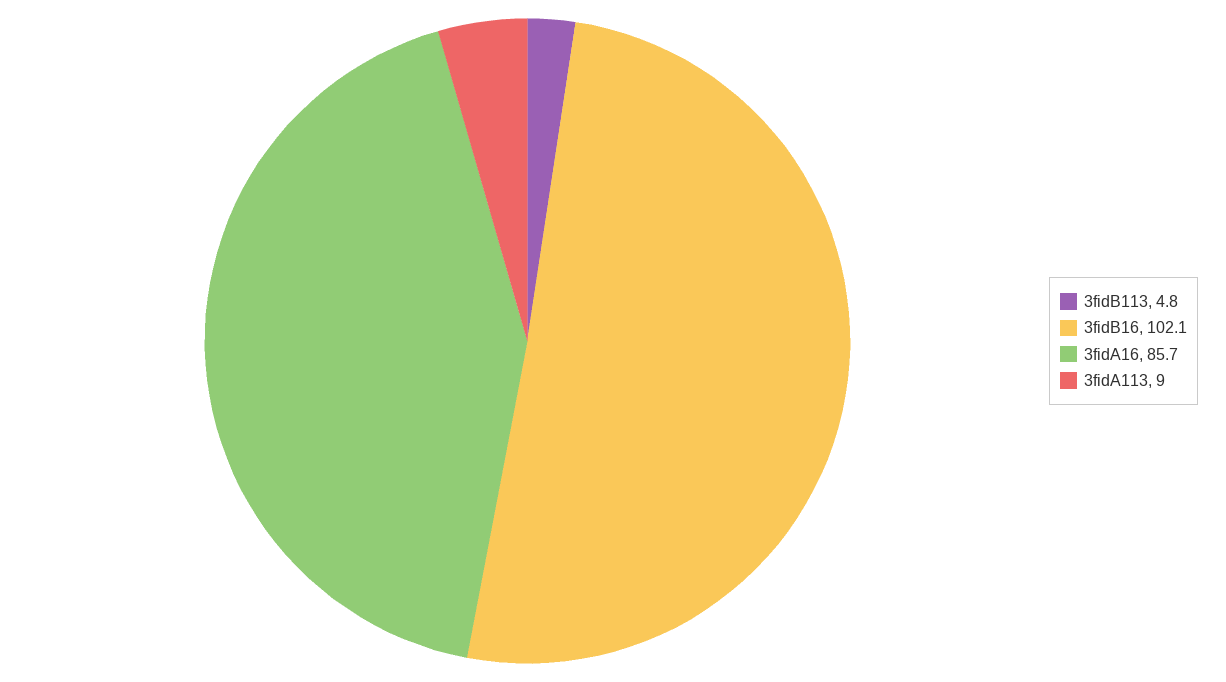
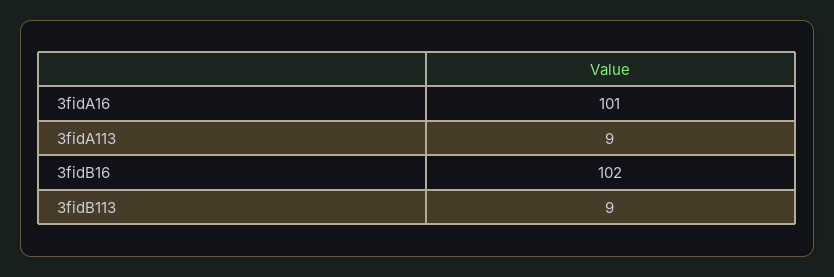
3fidB113: 4.8 -> 9
3fidA16: 85.7 -> 101

